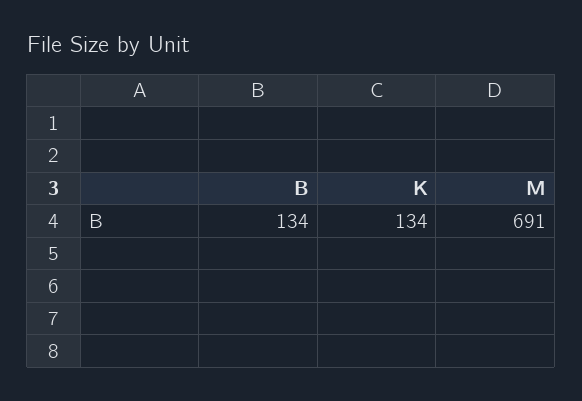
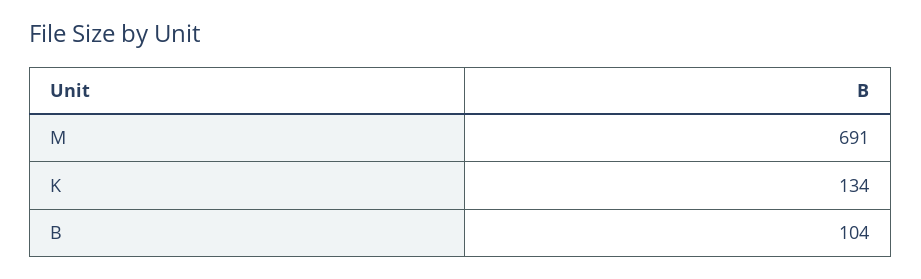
B: 134 -> 104

